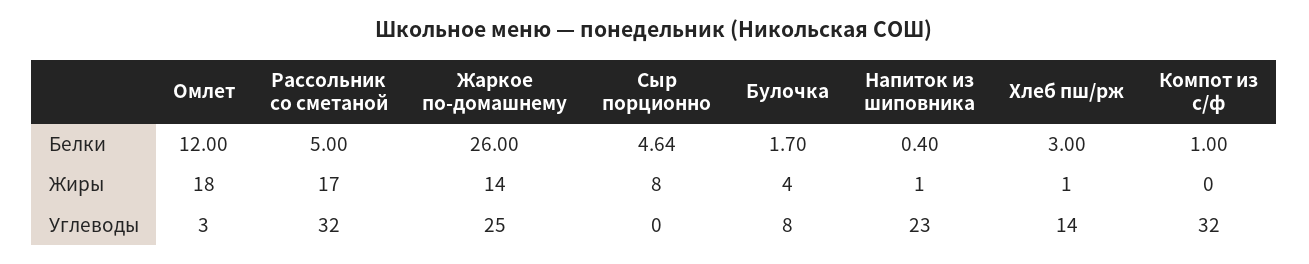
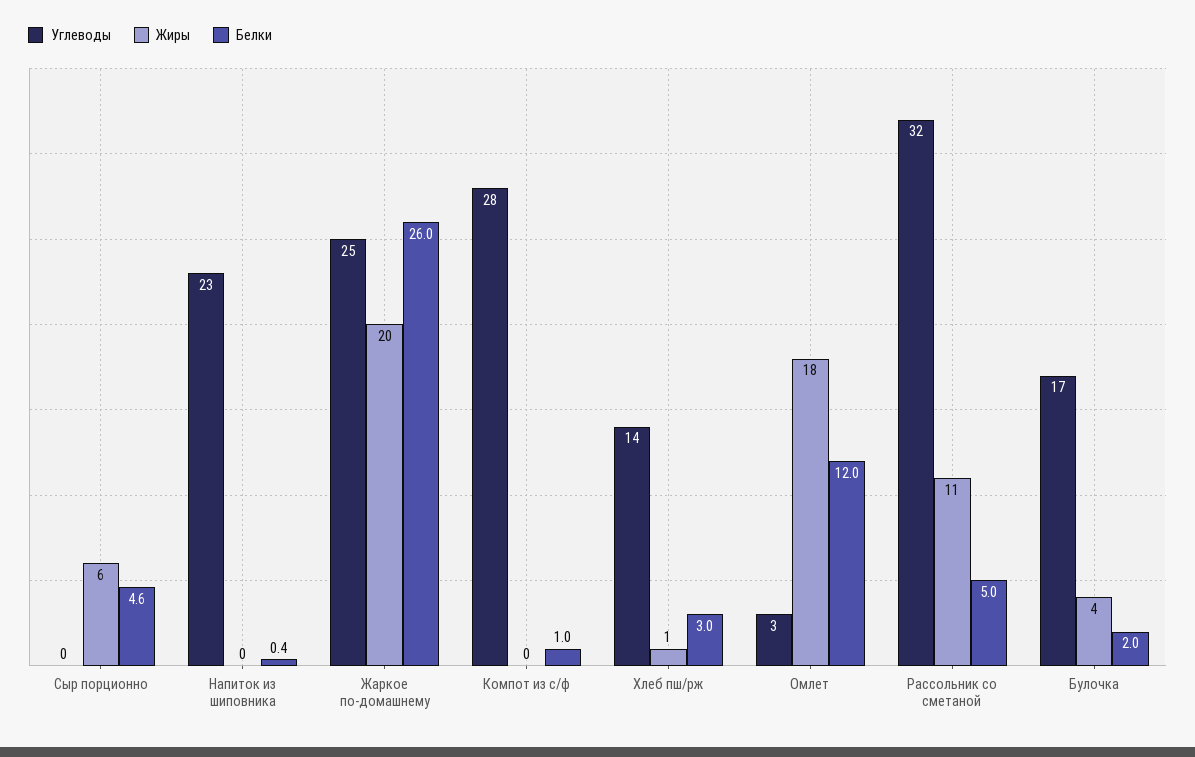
Белки, Булочка: 1.7 -> 2
Жиры, Рассольник со сметаной: 17 -> 11
Жиры, Жаркое по-домашнему: 14 -> 20
Жиры, Сыр порционно: 8 -> 6
Жиры, Напиток из шиповника: 1 -> 0
Углеводы, Булочка: 8 -> 17
Углеводы, Компот из с/ф: 32 -> 28

